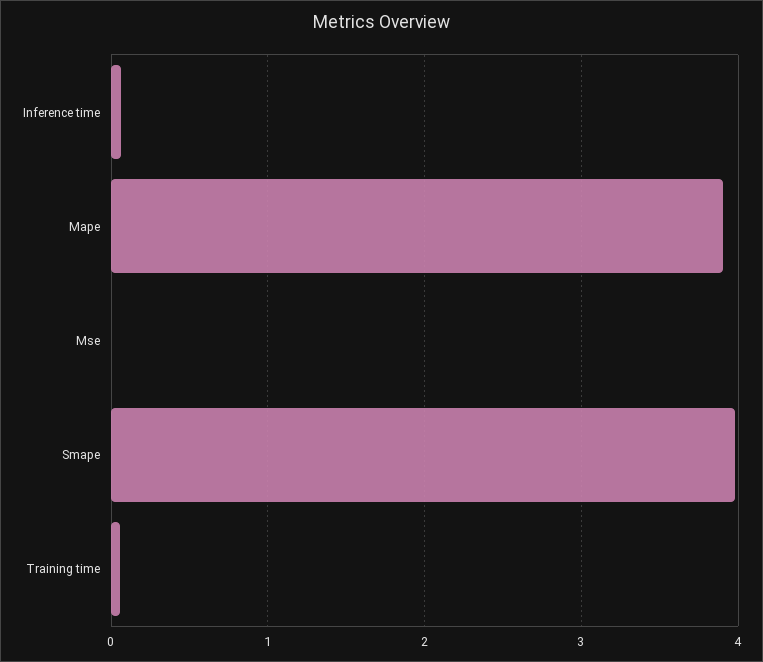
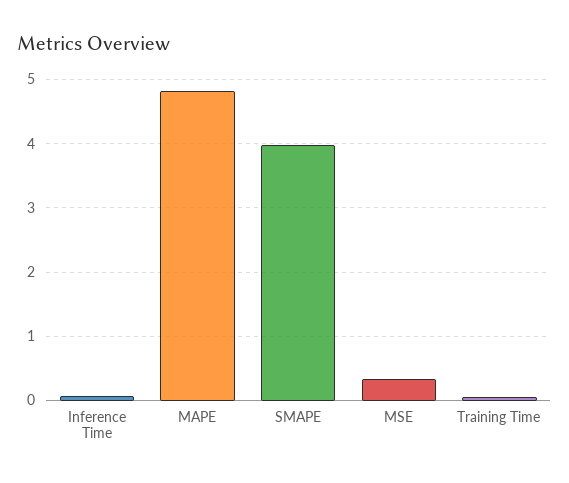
Mape: 3.9 -> 4.8
Mse: 0 -> 0.3

